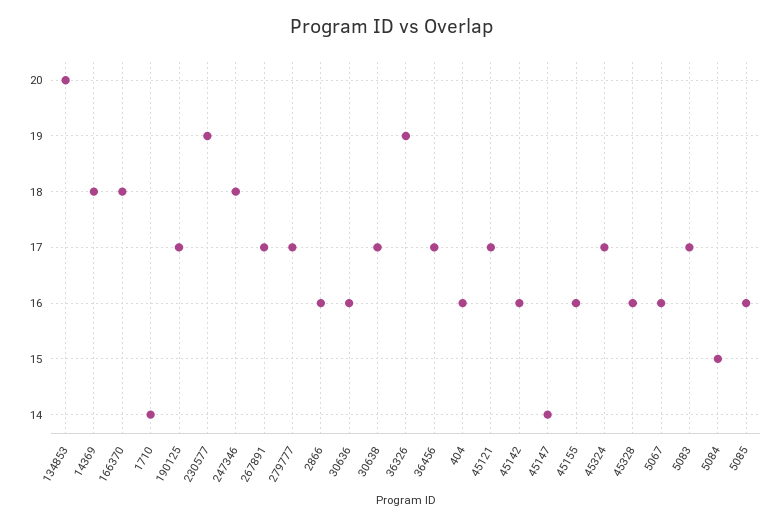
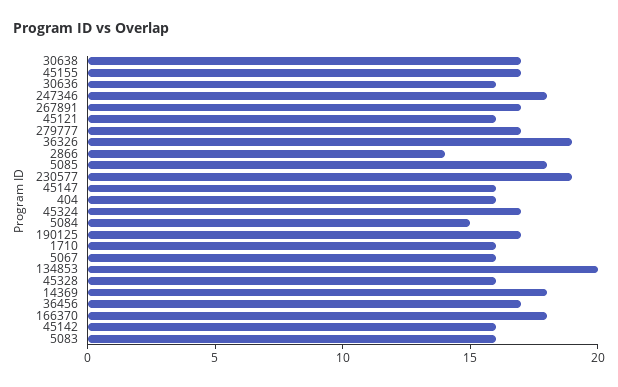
1710: 14 -> 16
2866: 16 -> 14
45121: 17 -> 16
45147: 14 -> 16
45155: 16 -> 17
5083: 17 -> 16
5085: 16 -> 18

